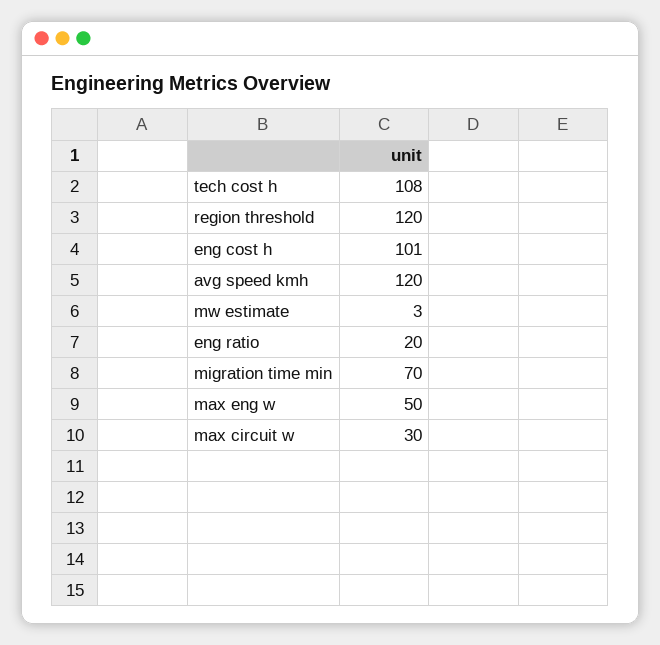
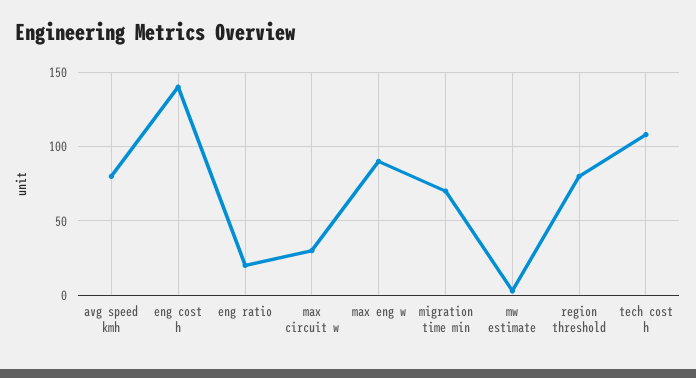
region threshold: 120 -> 80
eng cost h: 101 -> 140
avg speed kmh: 120 -> 80
max eng w: 50 -> 90

